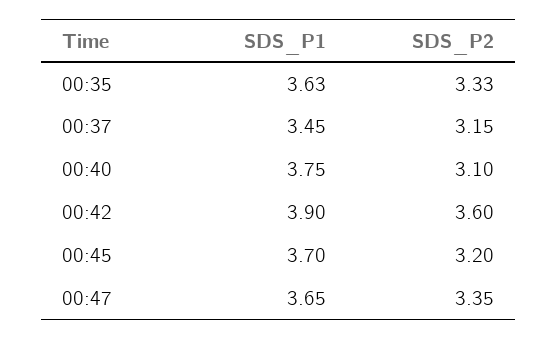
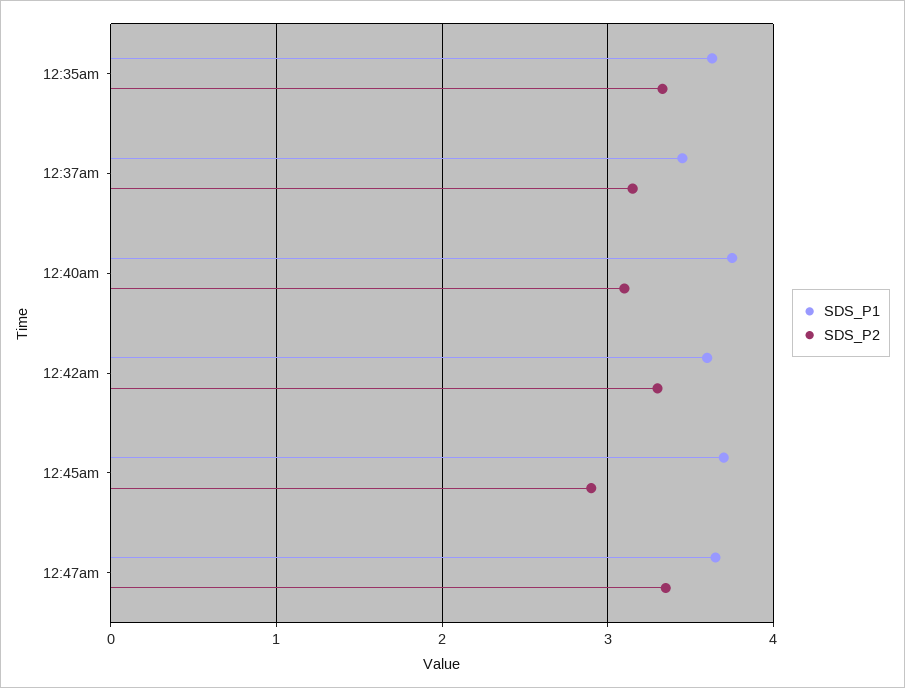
SDS_P1, 00:42: 3.9 -> 3.6
SDS_P2, 00:42: 3.6 -> 3.3
SDS_P2, 00:45: 3.2 -> 2.9

